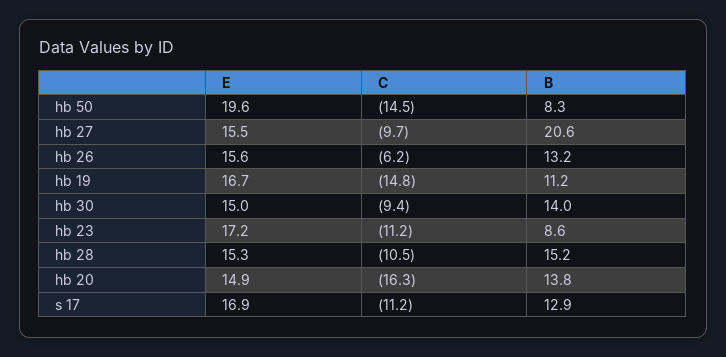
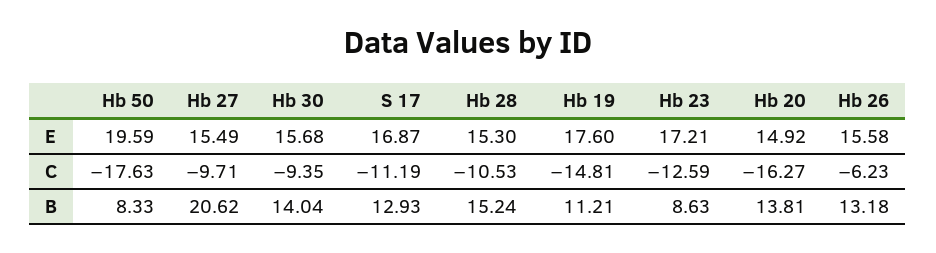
C, hb 50: -14.5 -> -17.63
E, hb 19: 16.7 -> 17.6
E, hb 30: 15 -> 15.68
C, hb 23: -11.2 -> -12.59

